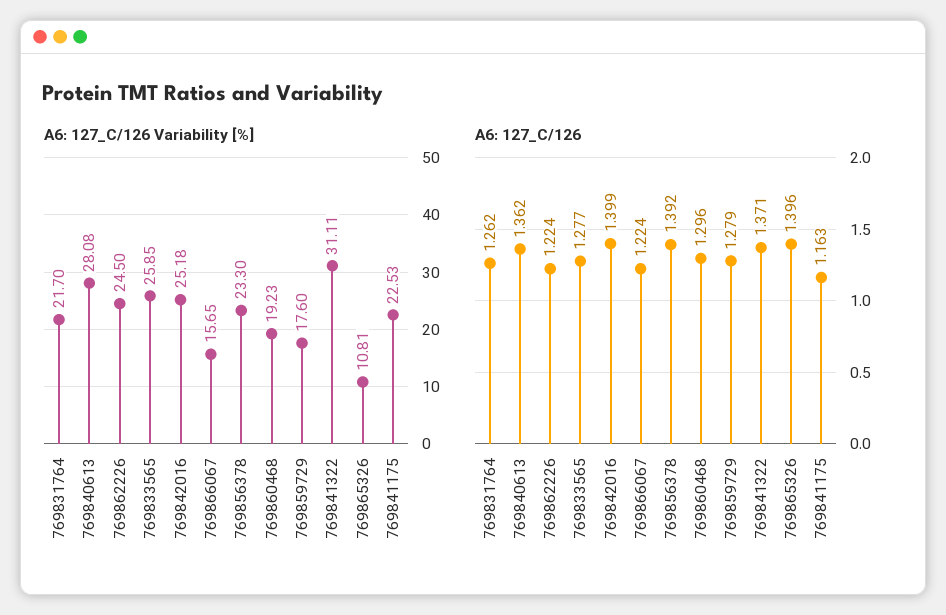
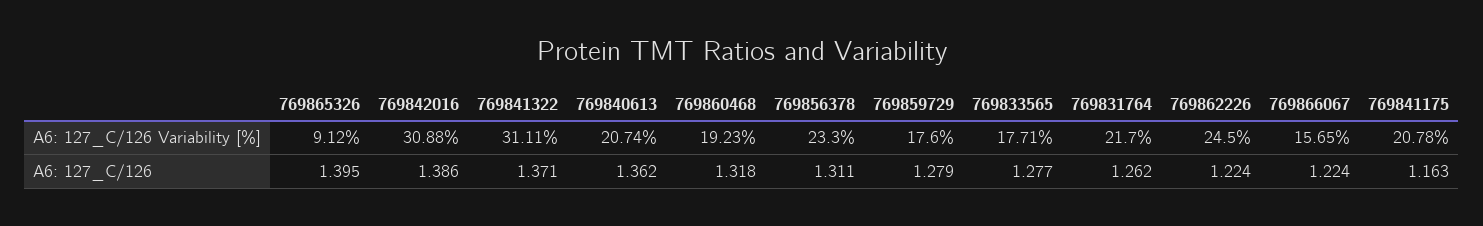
A6: 127_C/126 Variability [%], 769840613: 28.08 -> 20.74
A6: 127_C/126 Variability [%], 769833565: 25.85 -> 17.71
A6: 127_C/126 Variability [%], 769842016: 25.18 -> 30.88
A6: 127_C/126 Variability [%], 769865326: 10.81 -> 9.12
A6: 127_C/126 Variability [%], 769841175: 22.53 -> 20.78
A6: 127_C/126, 769842016: 1.399 -> 1.386
A6: 127_C/126, 769856378: 1.392 -> 1.311
A6: 127_C/126, 769860468: 1.296 -> 1.318
A6: 127_C/126, 769865326: 1.396 -> 1.395

